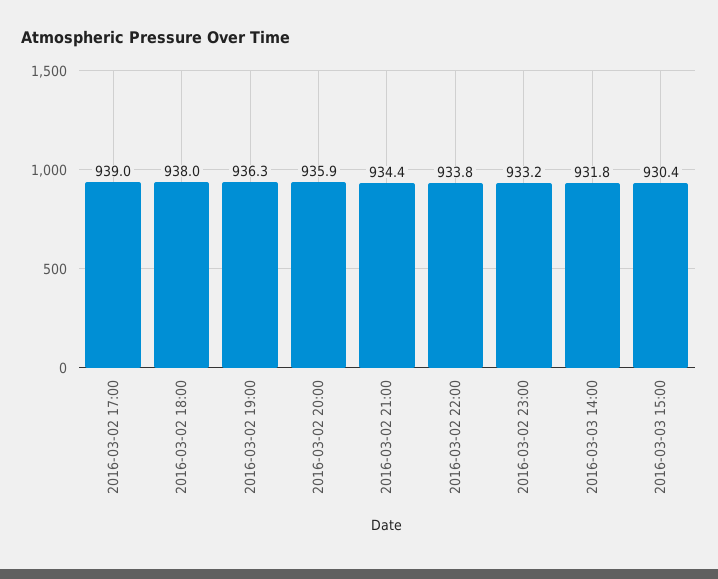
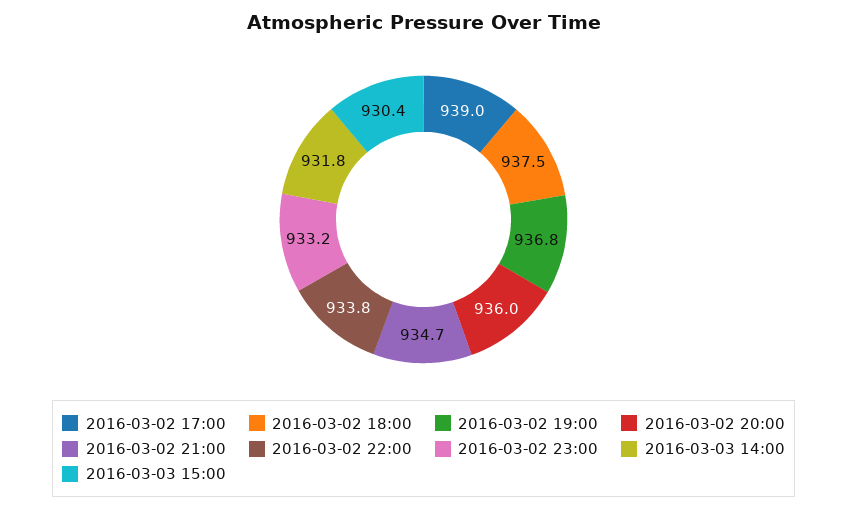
2016-03-02 18:00: 938 -> 937.5
2016-03-02 19:00: 936.3 -> 936.8
2016-03-02 20:00: 935.9 -> 936
2016-03-02 21:00: 934.4 -> 934.7

